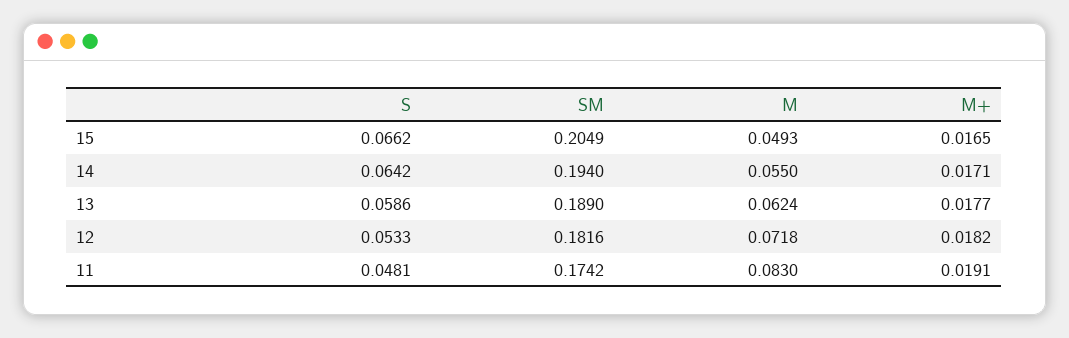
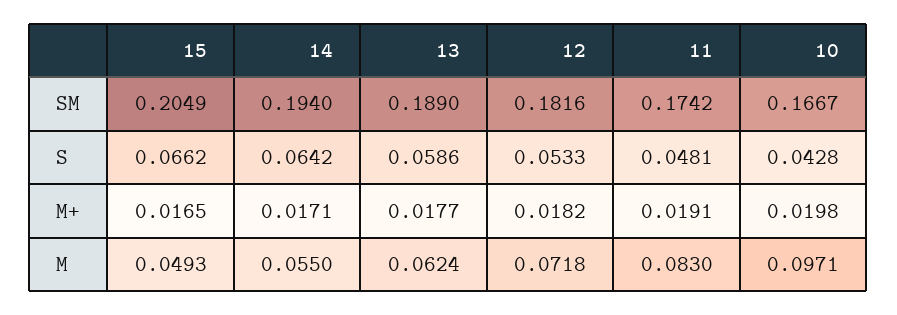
SM, 10: none -> 0.1667
S, 10: none -> 0.0428
M+, 10: none -> 0.0198
M, 10: none -> 0.0971

